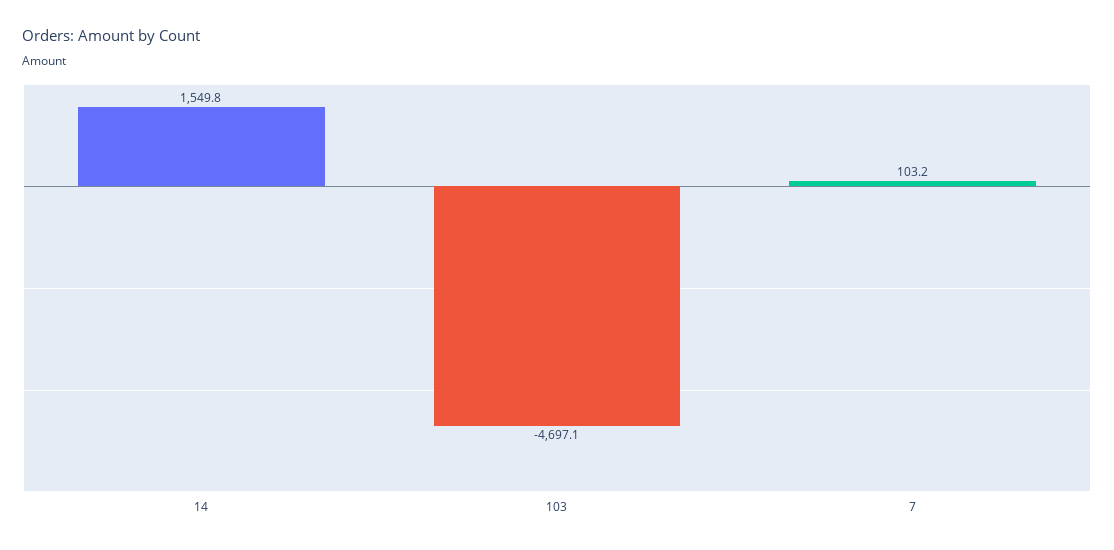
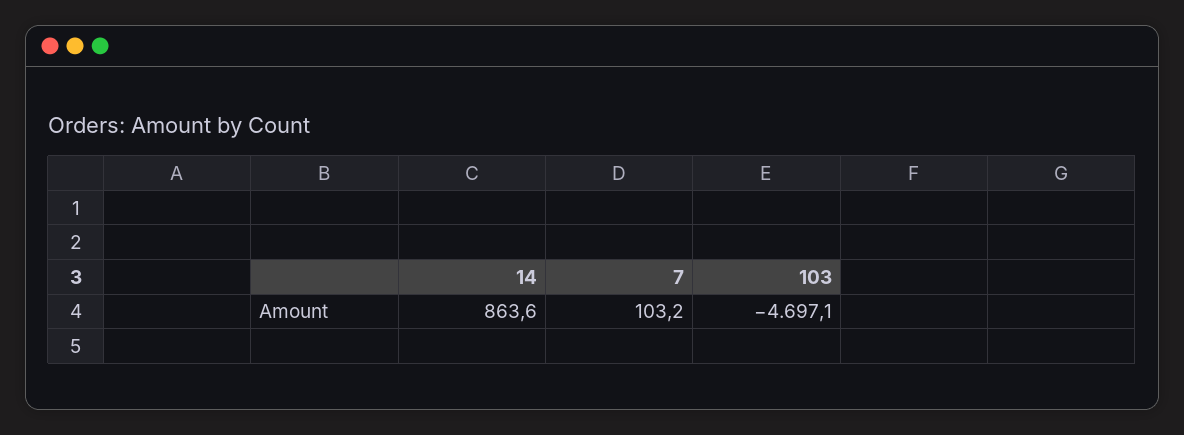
14: 1549.8 -> 863.6

